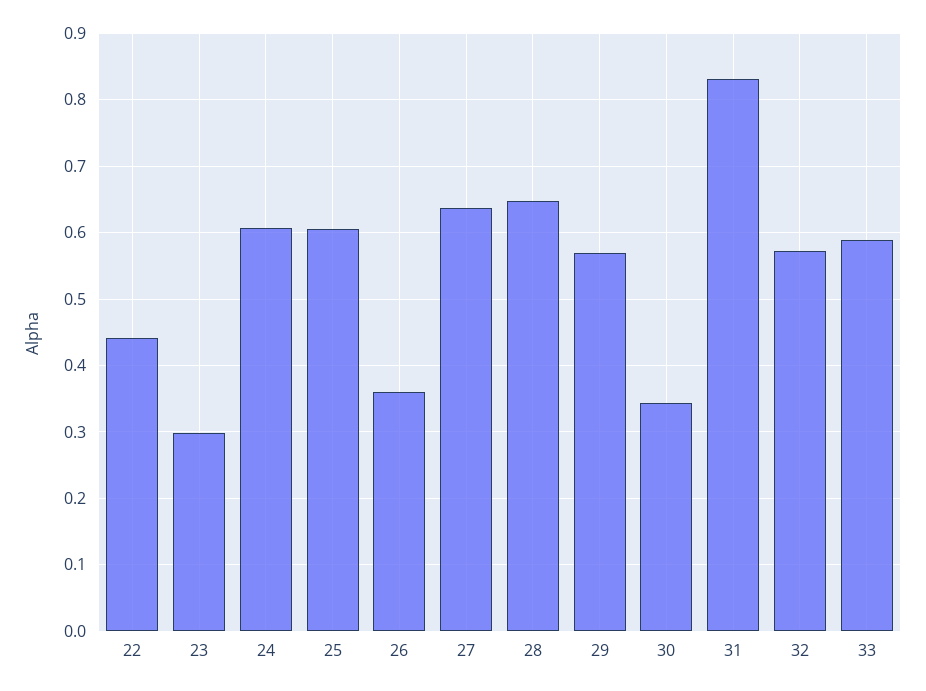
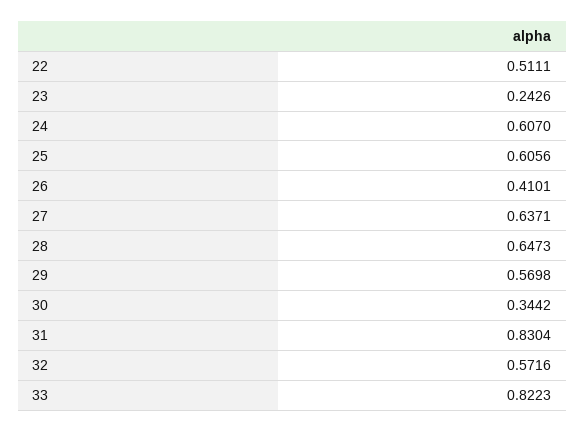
22: 0.44 -> 0.5111
23: 0.3 -> 0.2426
26: 0.36 -> 0.4101
33: 0.59 -> 0.8223

